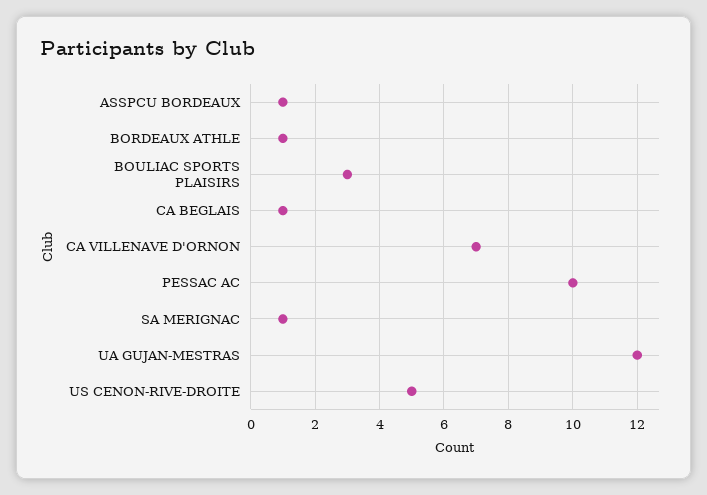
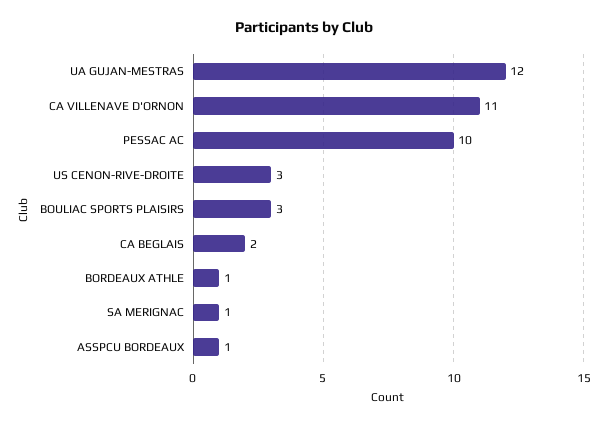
CA BEGLAIS: 1 -> 2
CA VILLENAVE D'ORNON: 7 -> 11
US CENON-RIVE-DROITE: 5 -> 3

